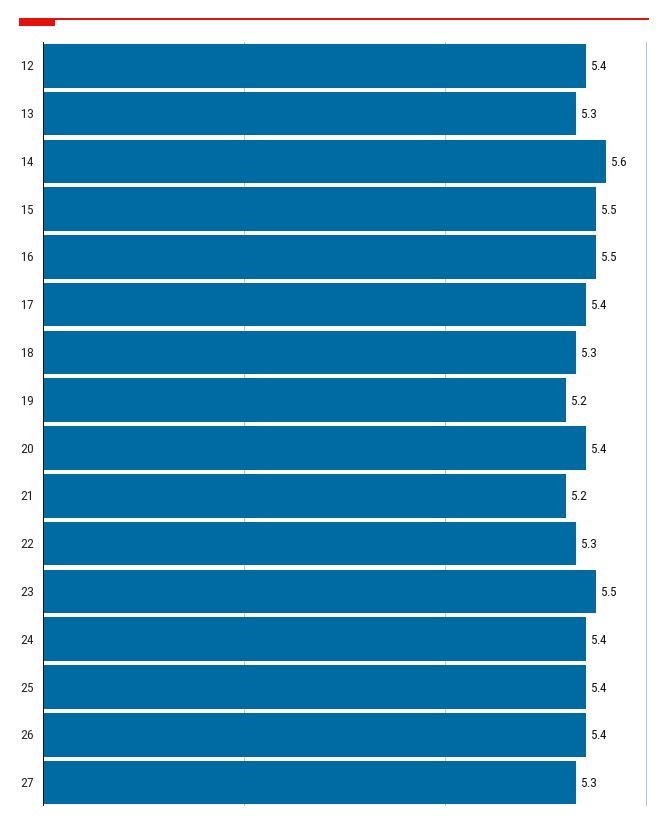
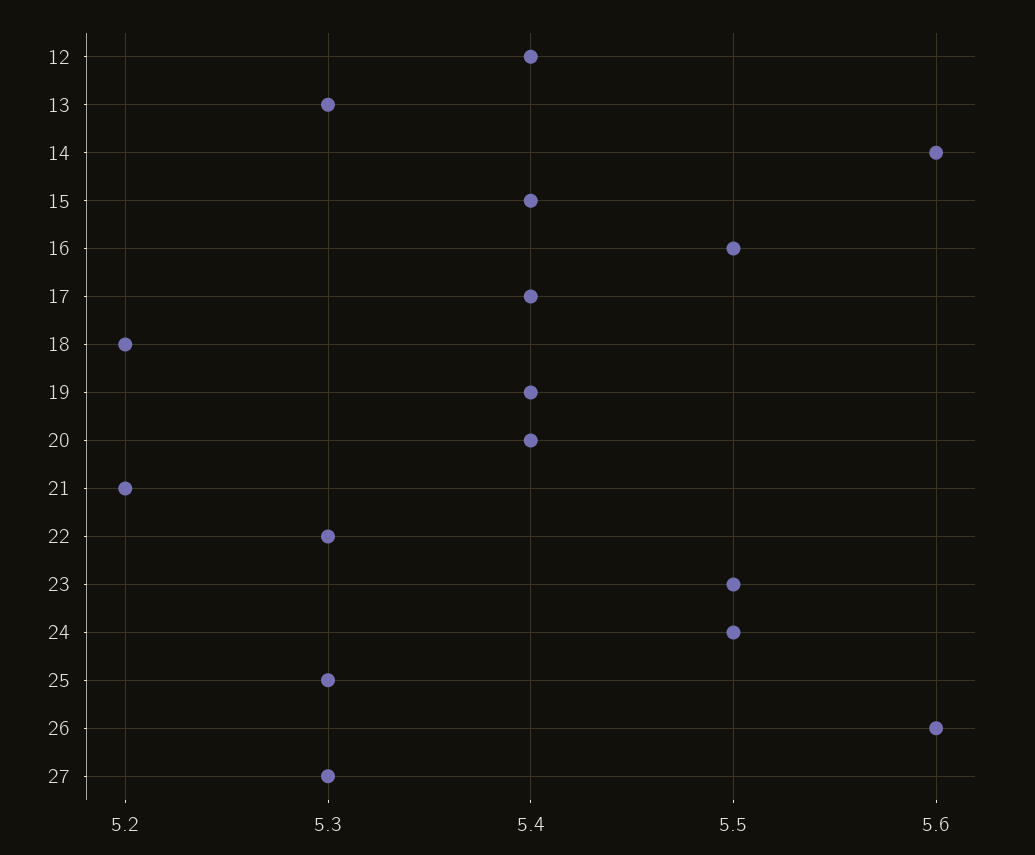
15: 5.5 -> 5.4
18: 5.3 -> 5.2
19: 5.2 -> 5.4
24: 5.4 -> 5.5
25: 5.4 -> 5.3
26: 5.4 -> 5.6

